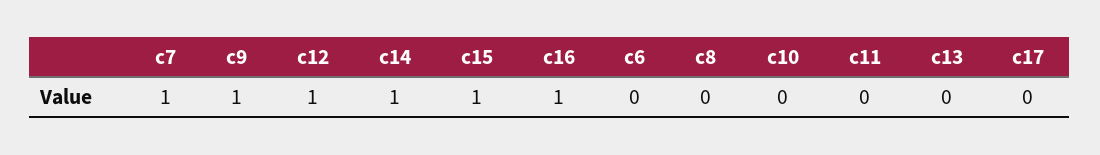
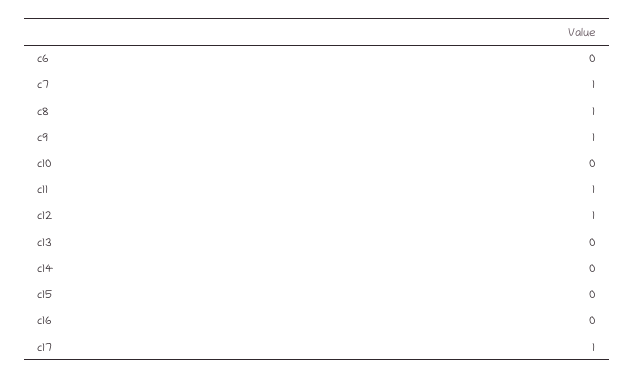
c14: 1 -> 0
c15: 1 -> 0
c16: 1 -> 0
c8: 0 -> 1
c11: 0 -> 1
c17: 0 -> 1

